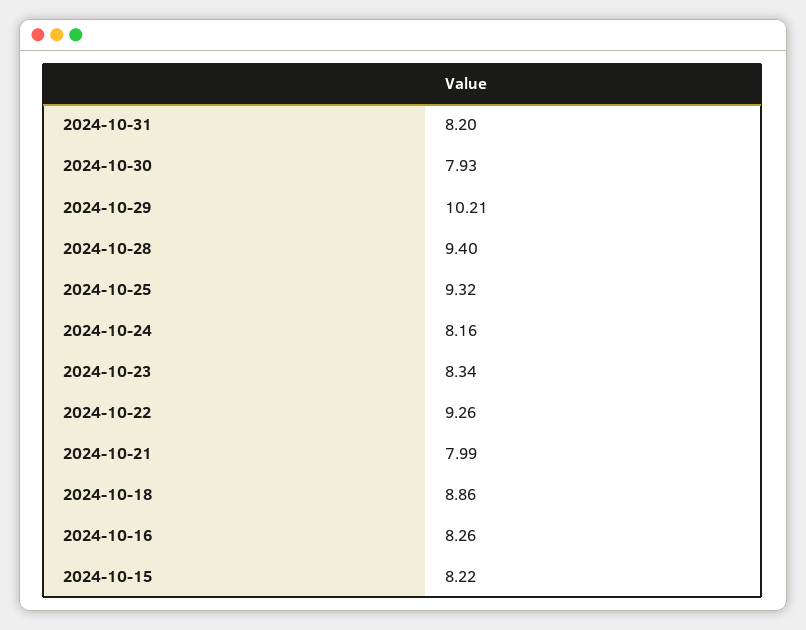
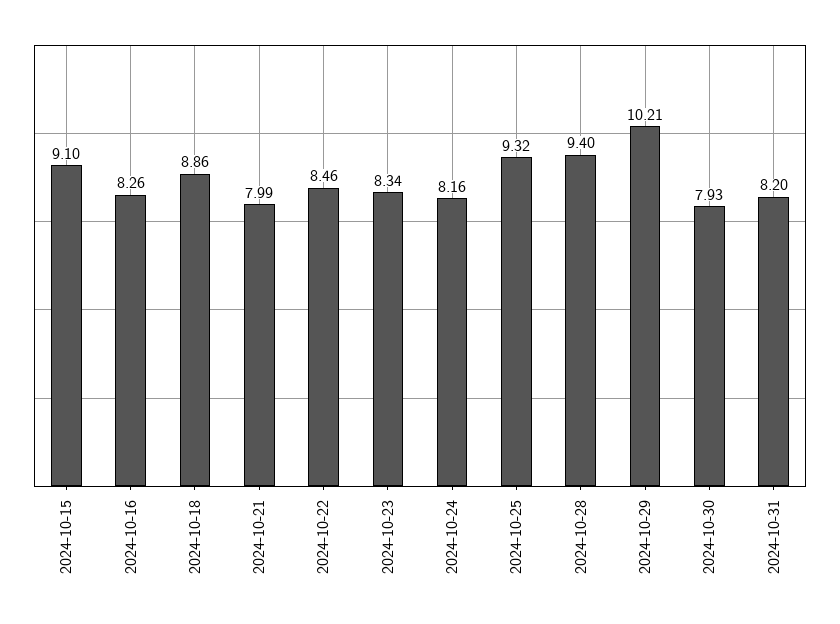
2024-10-22: 9.26 -> 8.46
2024-10-15: 8.22 -> 9.1

